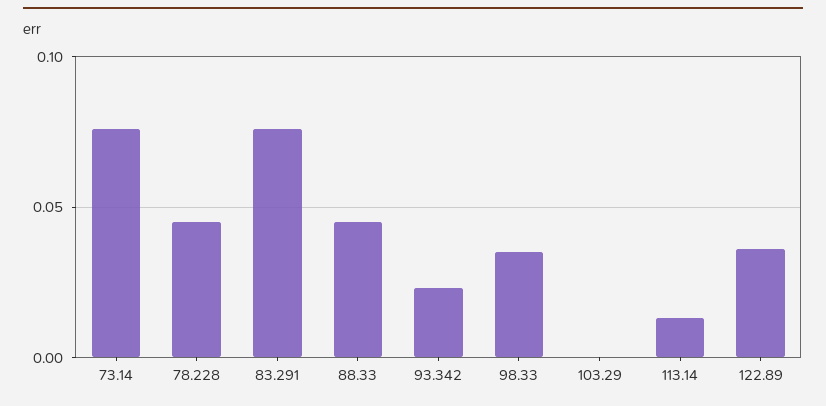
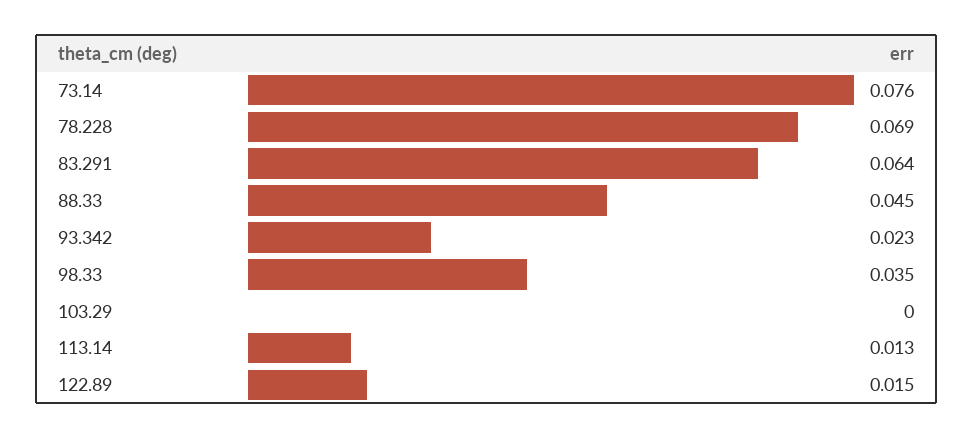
78.228: 0.045 -> 0.069
83.291: 0.075 -> 0.064
122.89: 0.035 -> 0.015

